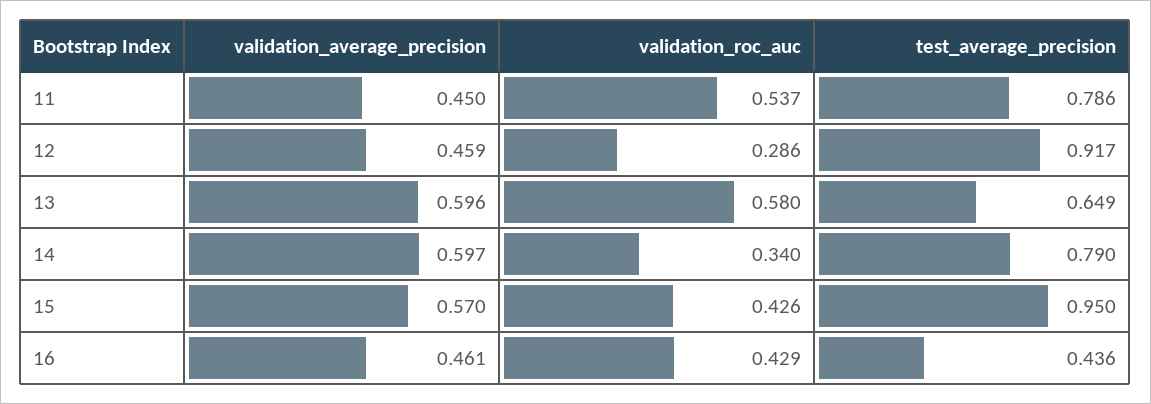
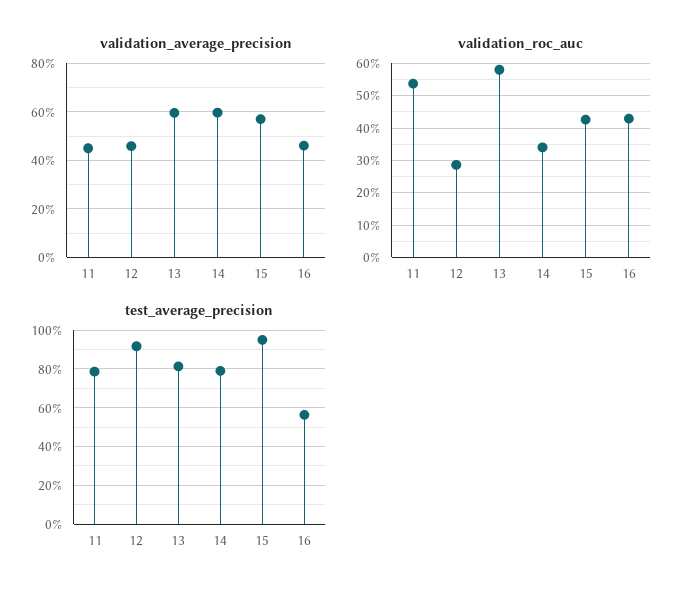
test_average_precision, 13: 0.649 -> 0.8
test_average_precision, 16: 0.436 -> 0.55

